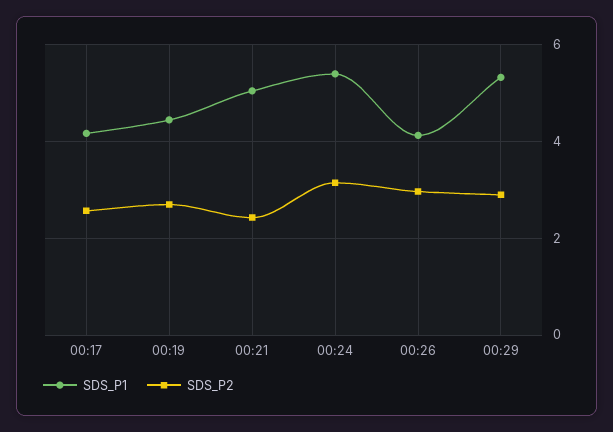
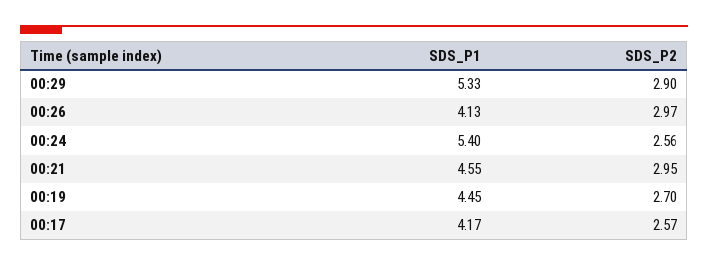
SDS_P1, 00:21: 5 -> 4.55
SDS_P2, 00:21: 2.4 -> 2.95
SDS_P2, 00:24: 3.2 -> 2.56

